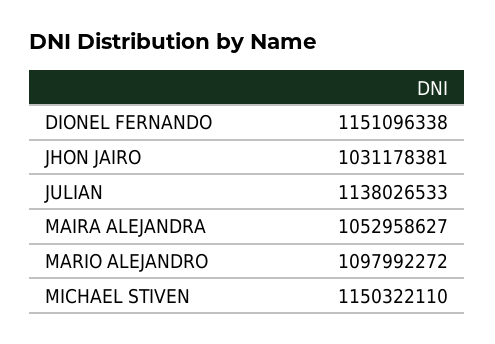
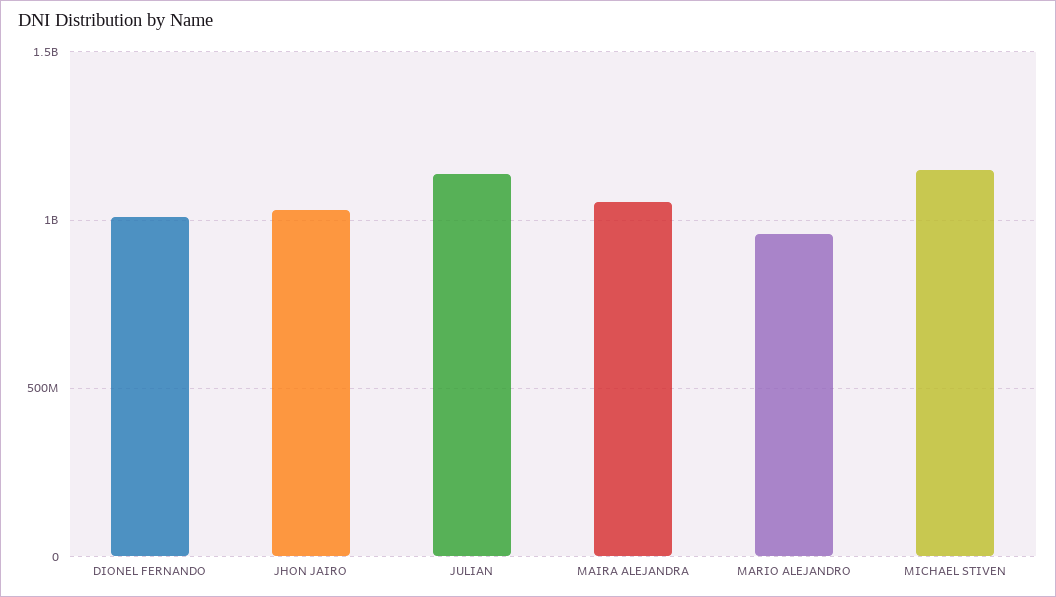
DIONEL FERNANDO: 1151096338 -> 1000000000
MARIO ALEJANDRO: 1097992272 -> 950000000

